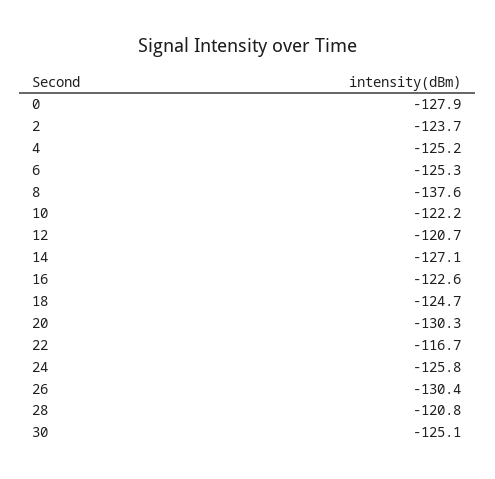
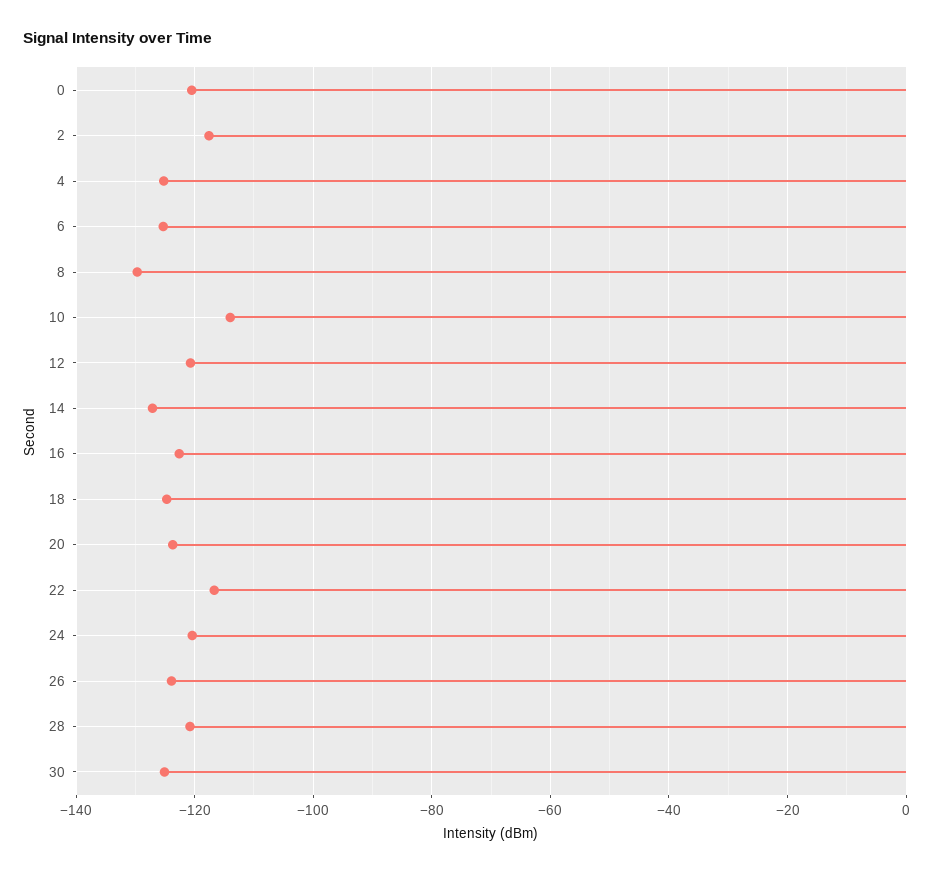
0: -127.9 -> -120
2: -123.7 -> -118
8: -137.6 -> -130
10: -122.2 -> -114
20: -130.3 -> -124
24: -125.8 -> -120
26: -130.4 -> -124

